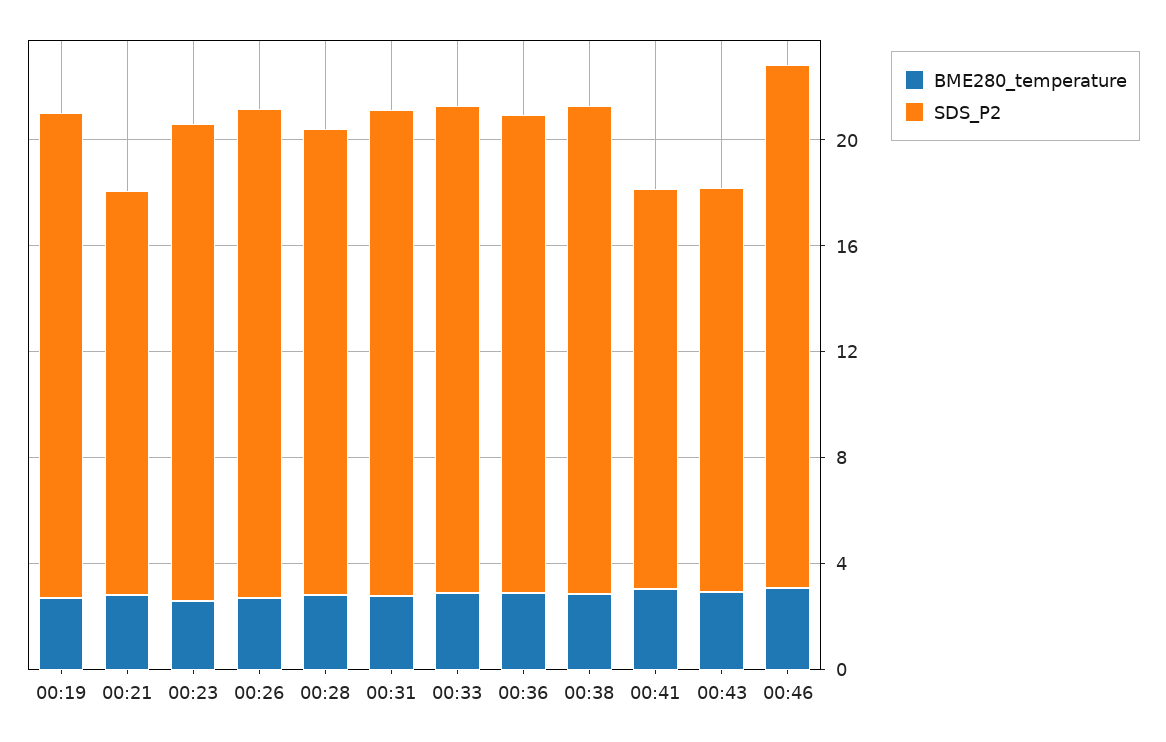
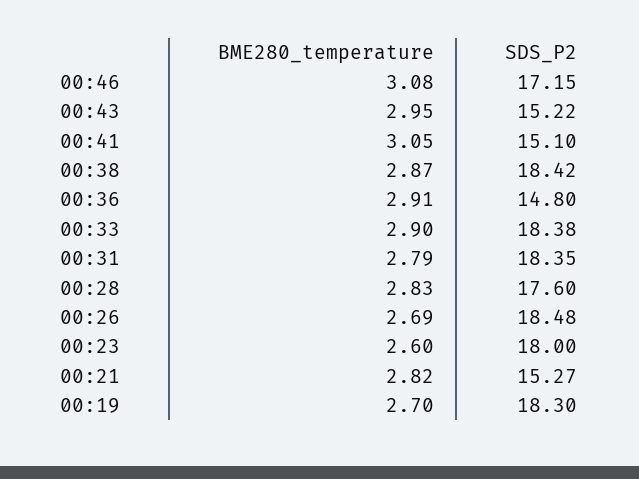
SDS_P2, 00:36: 18 -> 14.8
SDS_P2, 00:46: 20 -> 17.15

